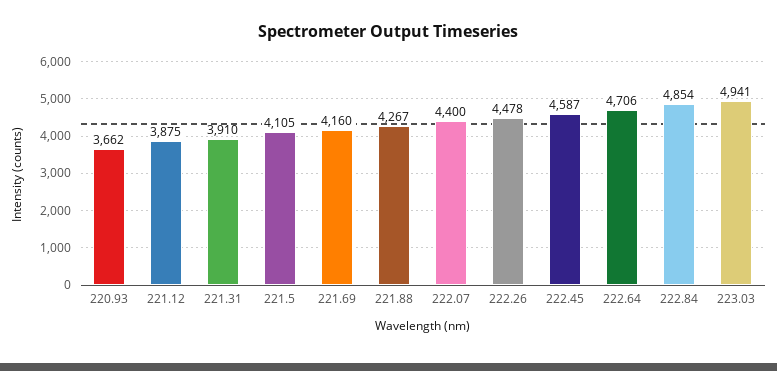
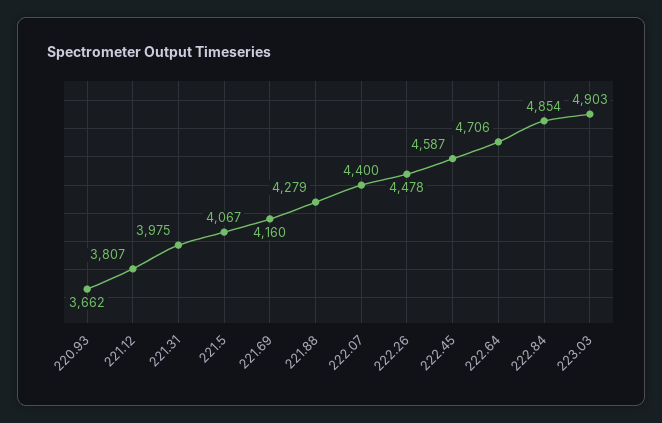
221.12: 3875 -> 3807
221.31: 3910 -> 3975
221.5: 4105 -> 4067
221.88: 4267 -> 4279
223.03: 4941 -> 4903

